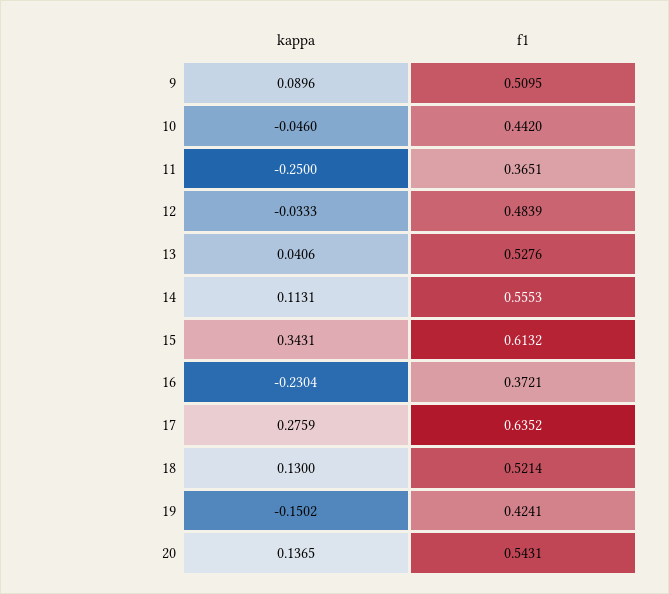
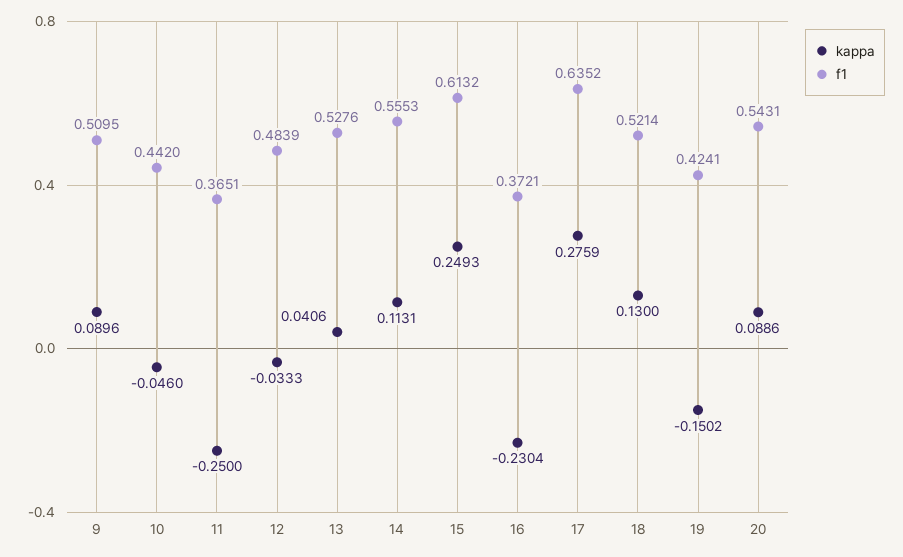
kappa, 15: 0.3431 -> 0.2493
kappa, 20: 0.1365 -> 0.0886

